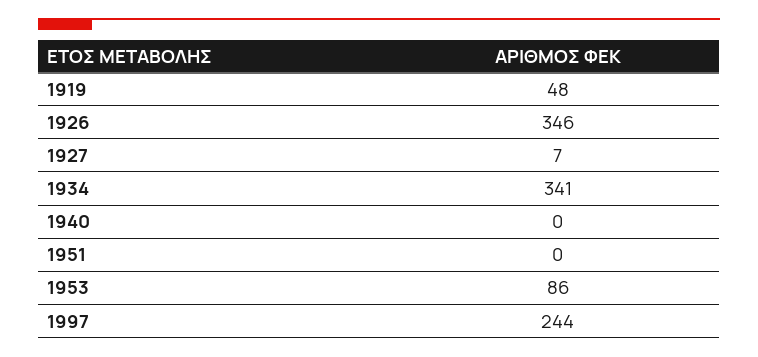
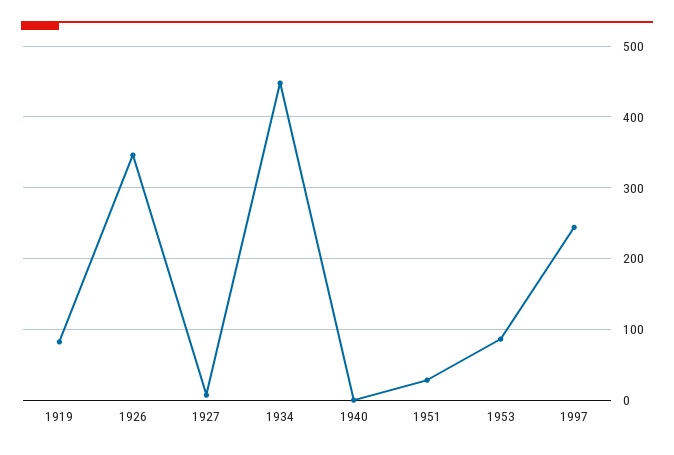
1919: 48 -> 80
1934: 341 -> 450
1951: 0 -> 30

